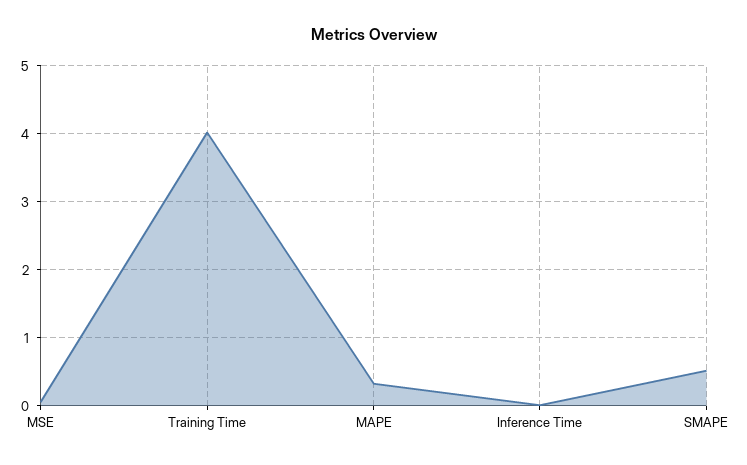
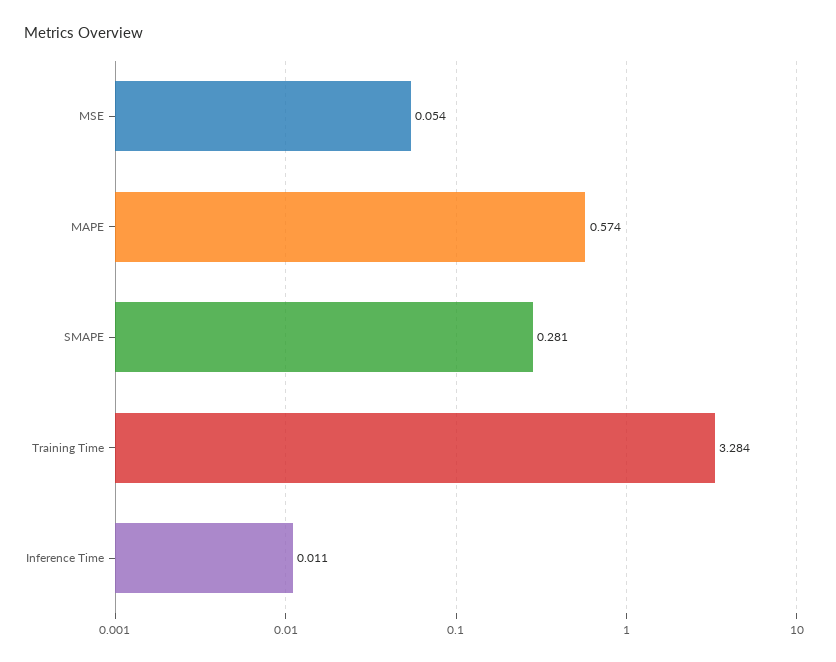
Training Time: 4 -> 3.284
MAPE: 0.3 -> 0.574
SMAPE: 0.5 -> 0.281

